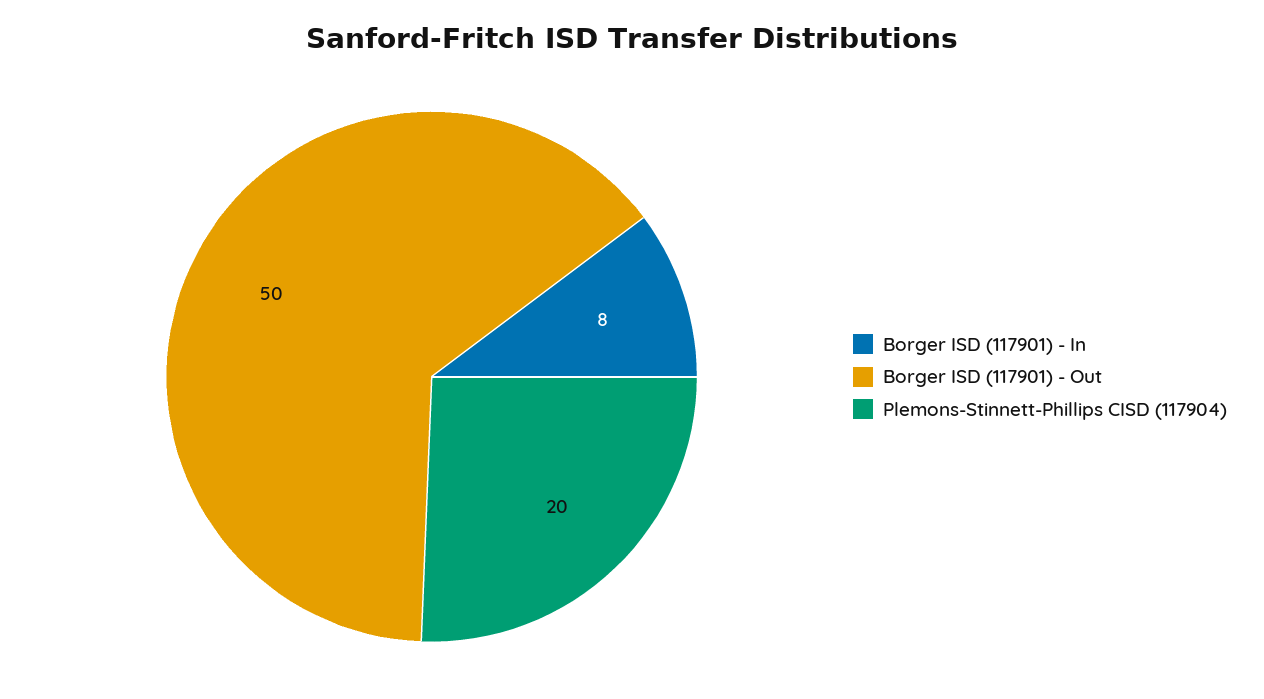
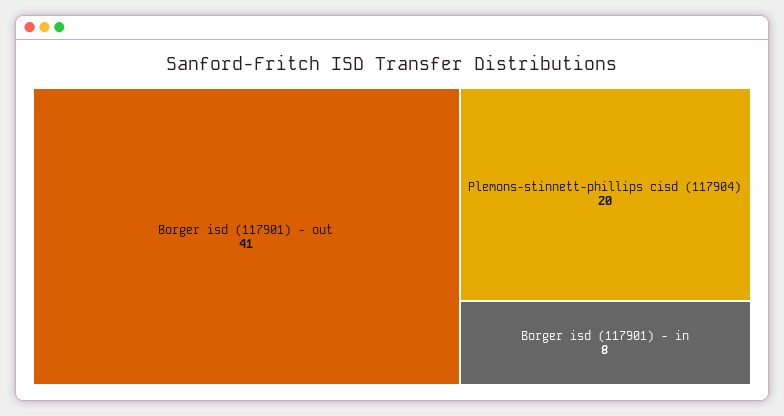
Borger ISD (117901) - Out: 50 -> 41

